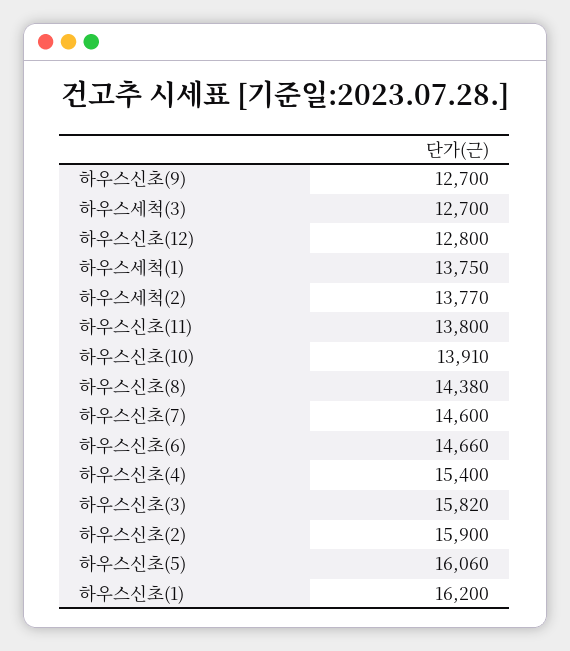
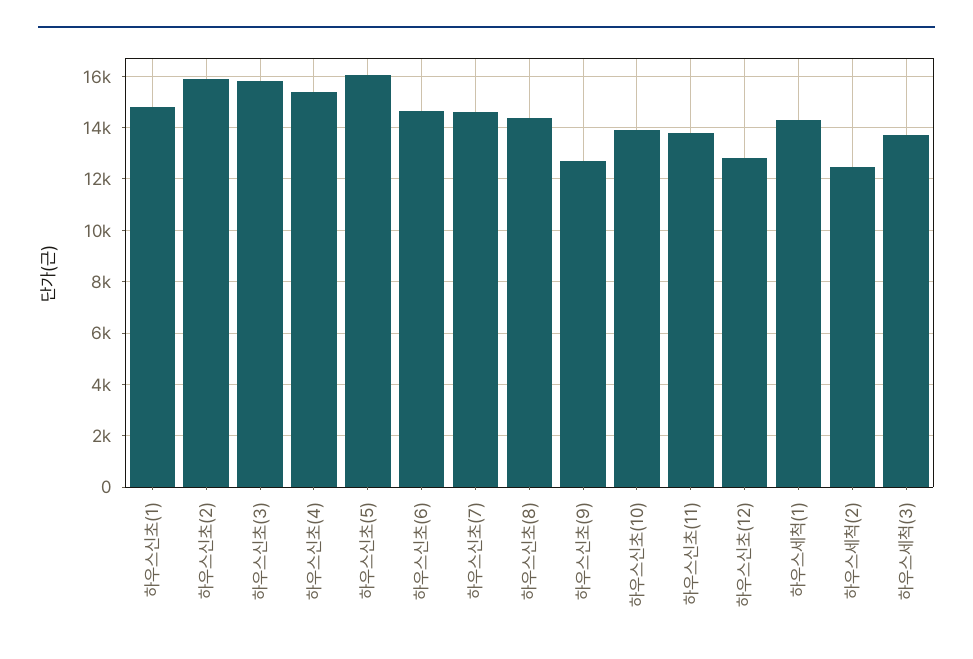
하우스세척(3): 12700 -> 13750
하우스세척(1): 13750 -> 14250
하우스세척(2): 13770 -> 12500
하우스신초(1): 16200 -> 14750

